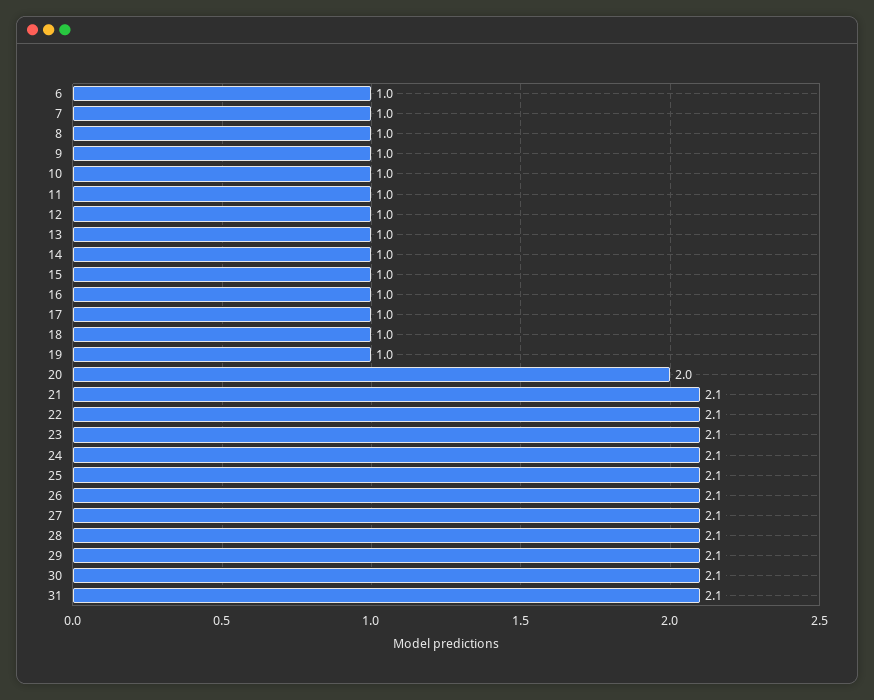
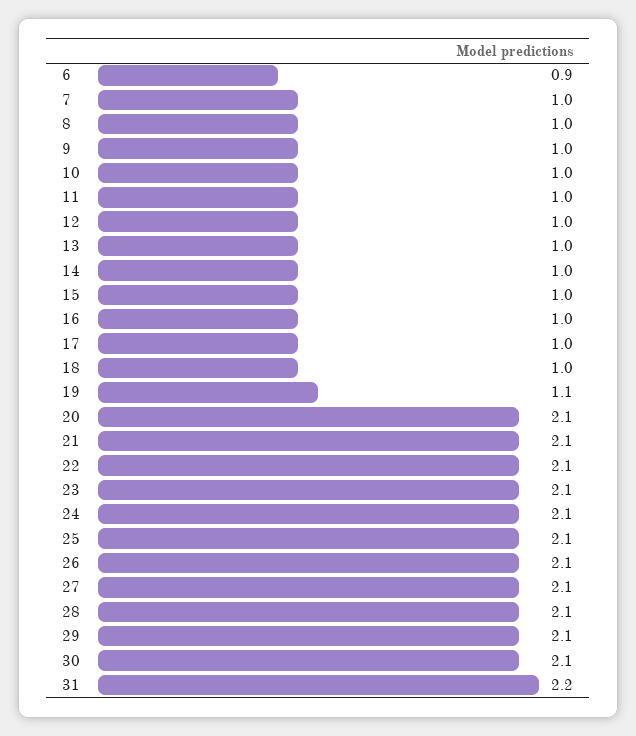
6: 1 -> 0.9
19: 1 -> 1.1
20: 2 -> 2.1
31: 2.1 -> 2.2

